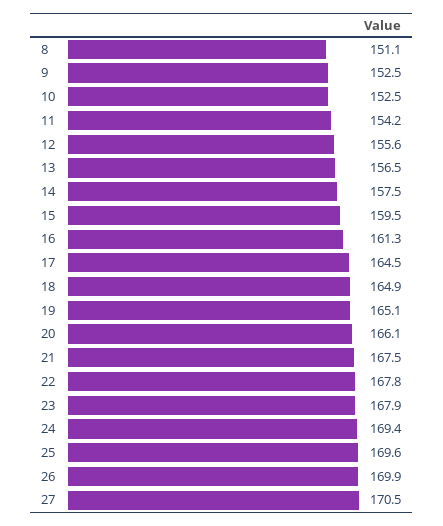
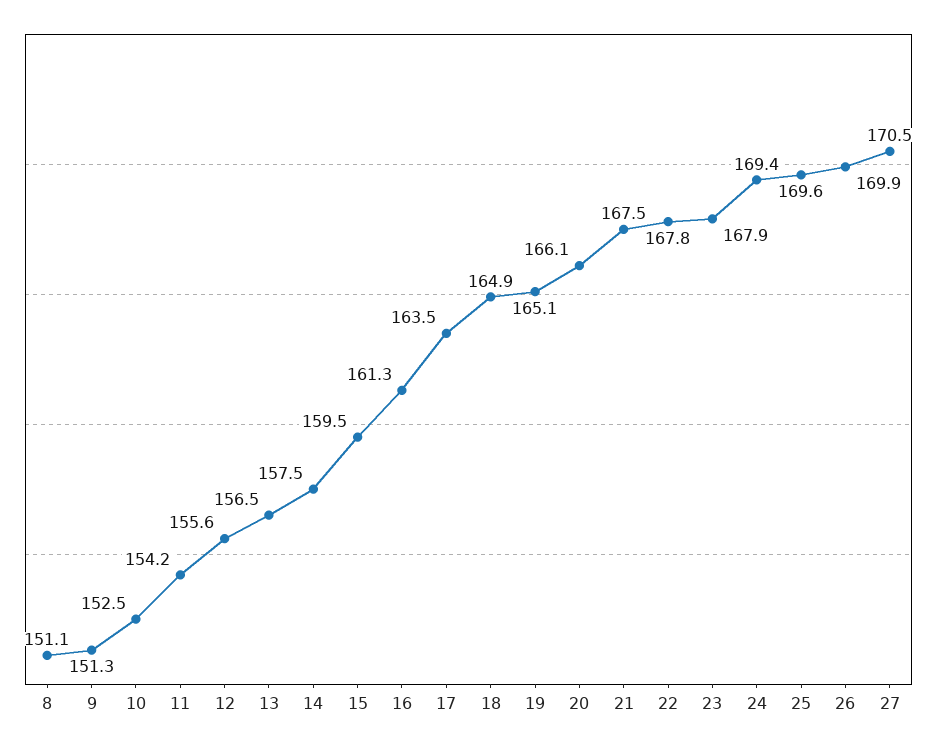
9: 152.5 -> 151.3
17: 164.5 -> 163.5

